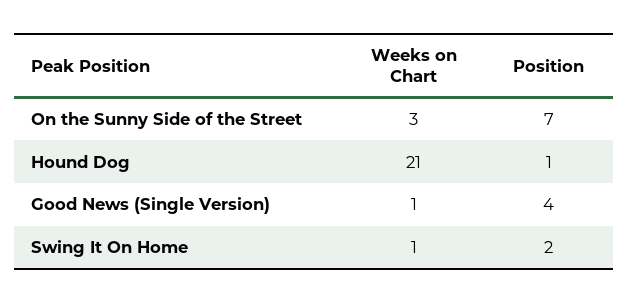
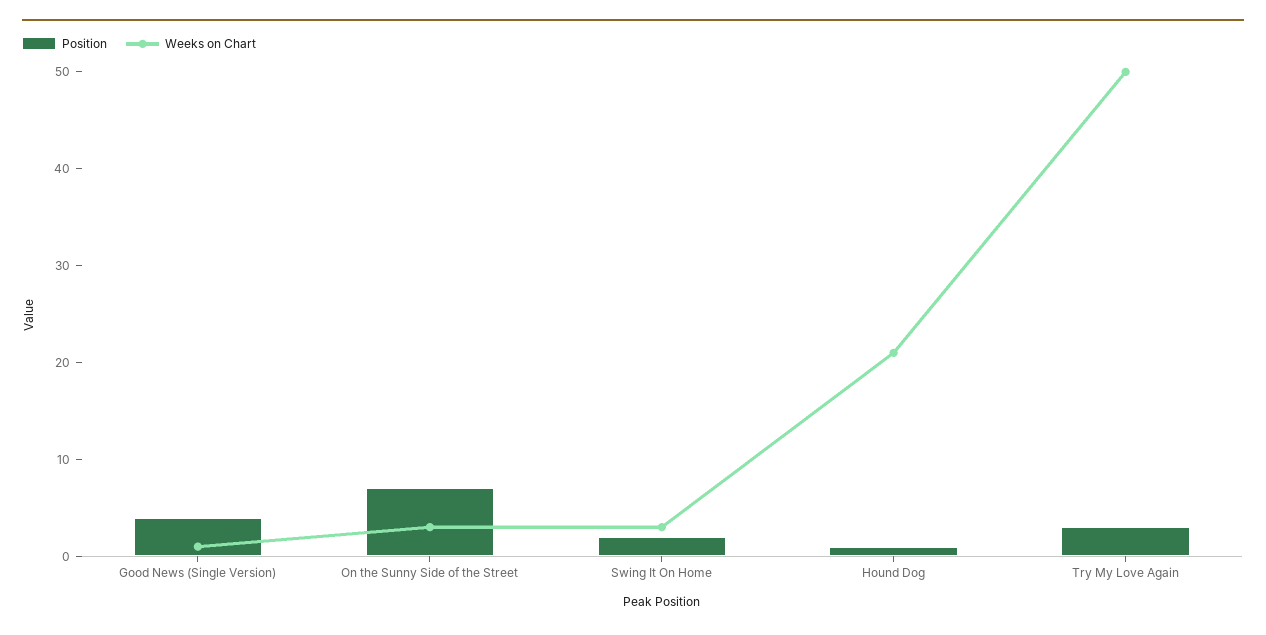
Weeks on Chart, Swing It On Home: 1 -> 3
Position, Try My Love Again: none -> 3
Weeks on Chart, Try My Love Again: none -> 50

